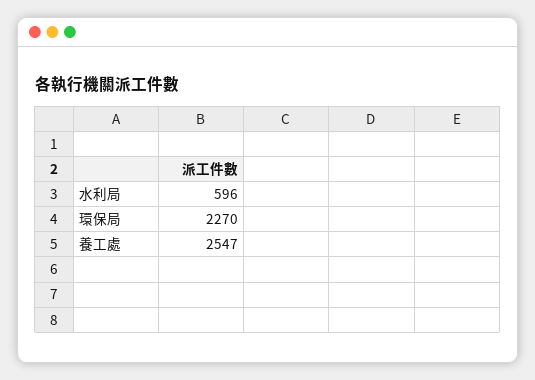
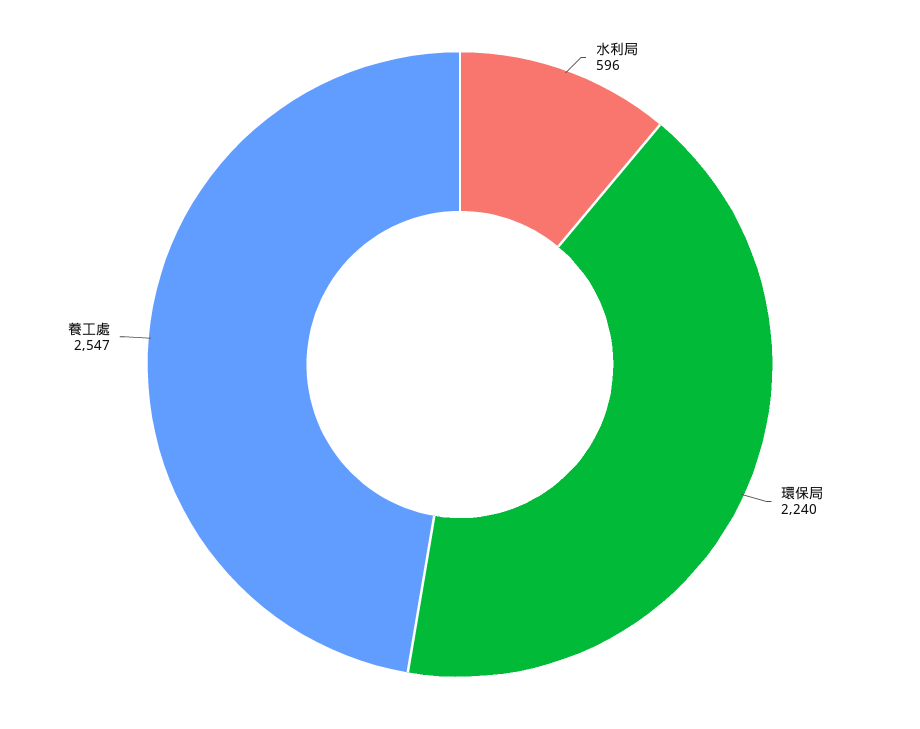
環保局: 2270 -> 2240

